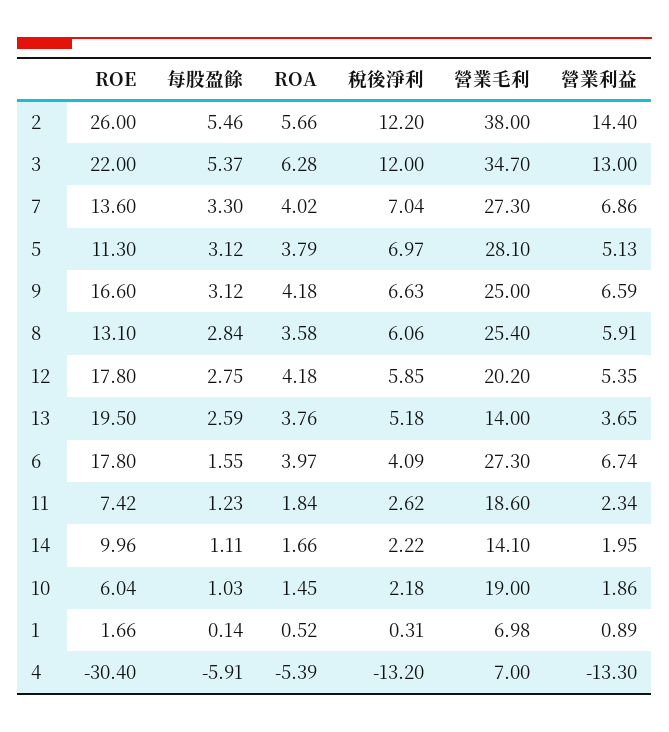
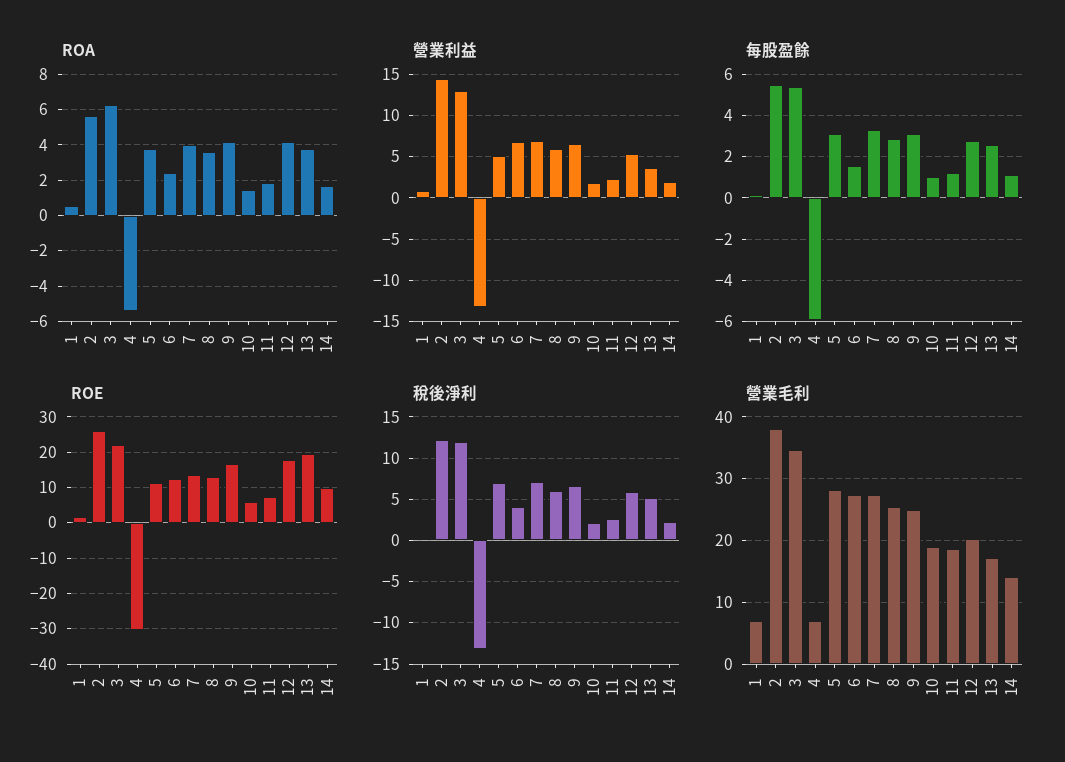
營業毛利, 13: 14 -> 17
ROE, 6: 17.8 -> 12
ROA, 6: 3.97 -> 2.5

